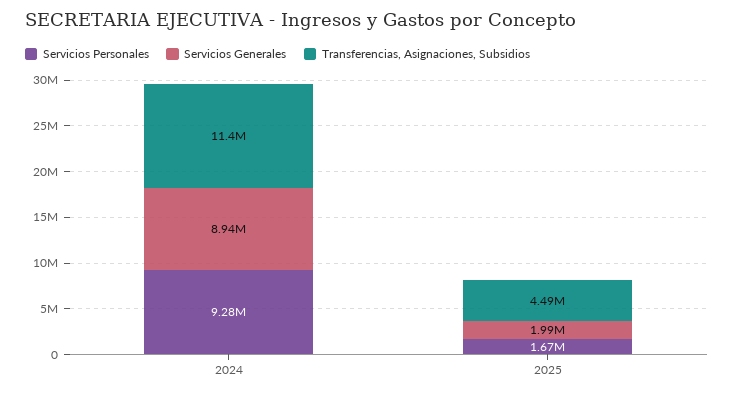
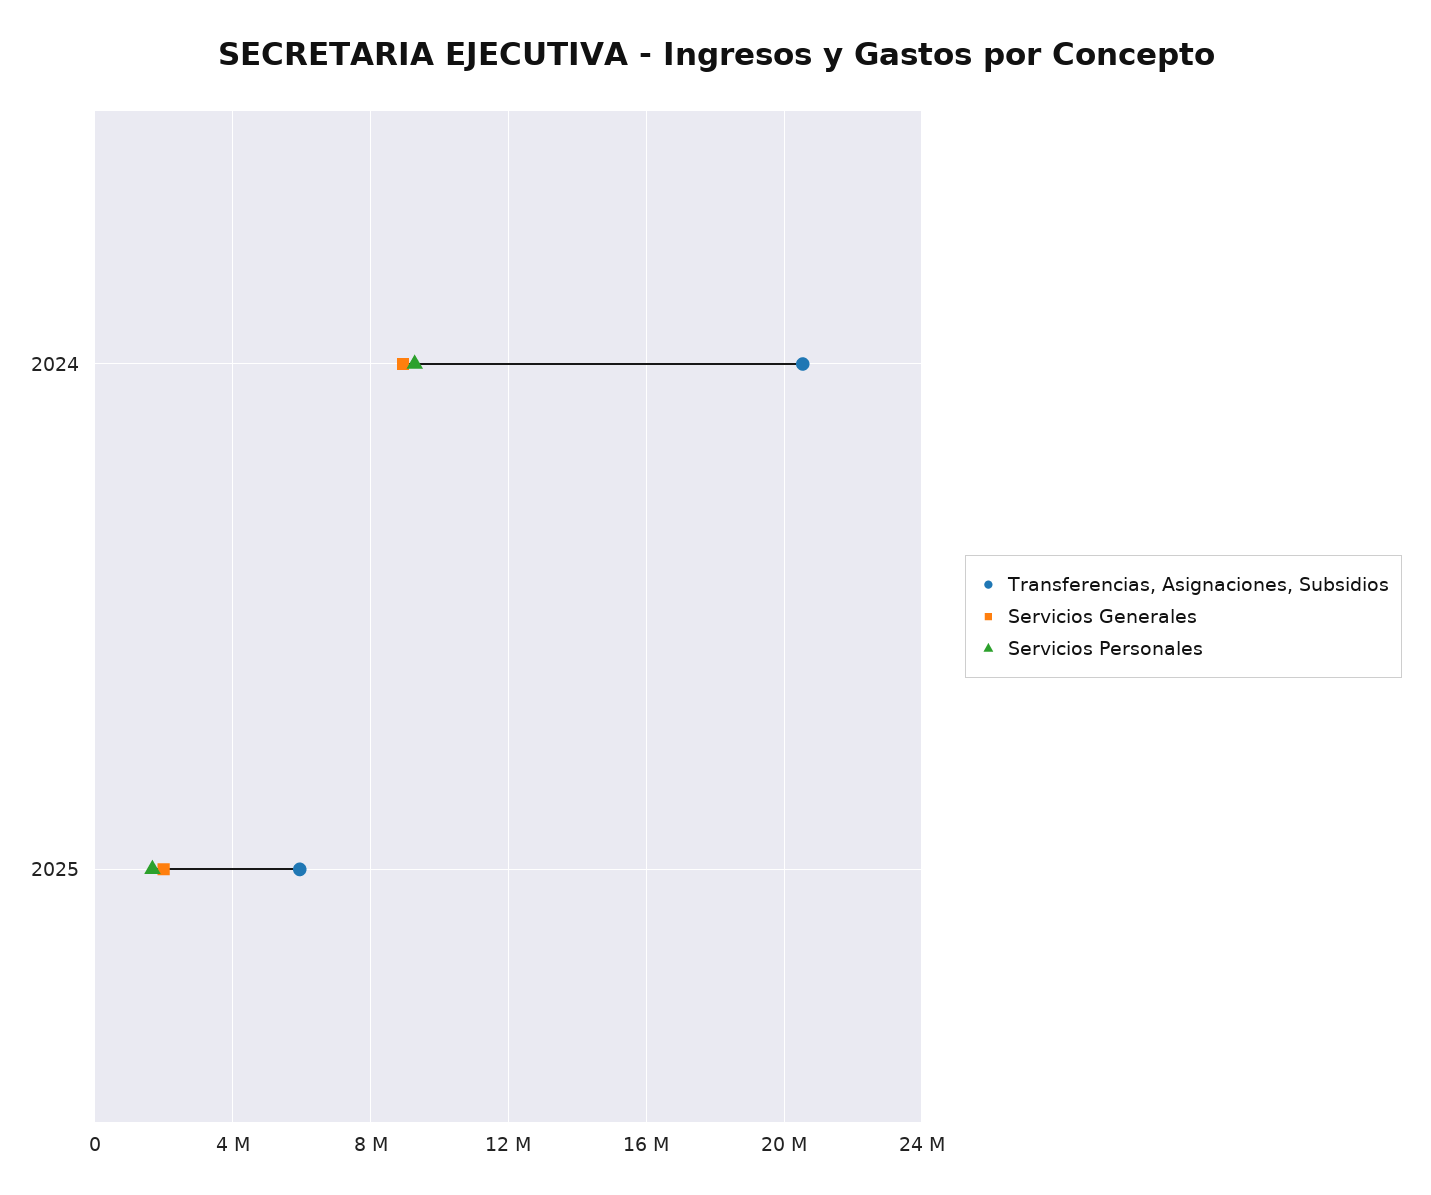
Transferencias, Asignaciones, Subsidios, 2024: 11400000 -> 20500000
Transferencias, Asignaciones, Subsidios, 2025: 4490000 -> 6000000

